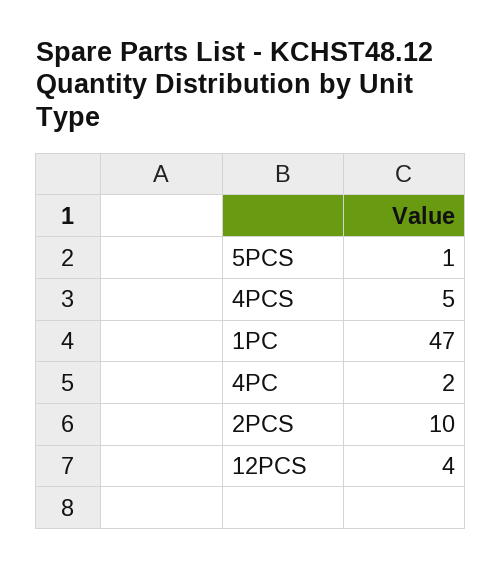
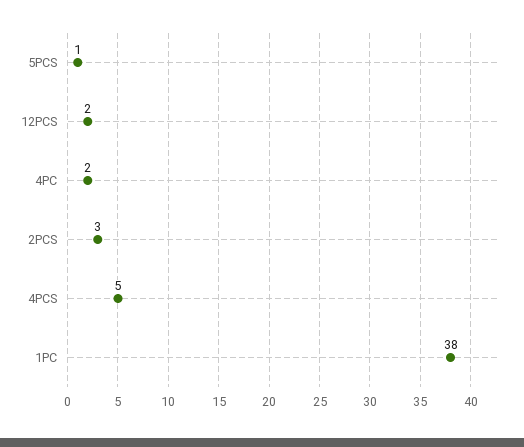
1PC: 47 -> 38
2PCS: 10 -> 3
12PCS: 4 -> 2

